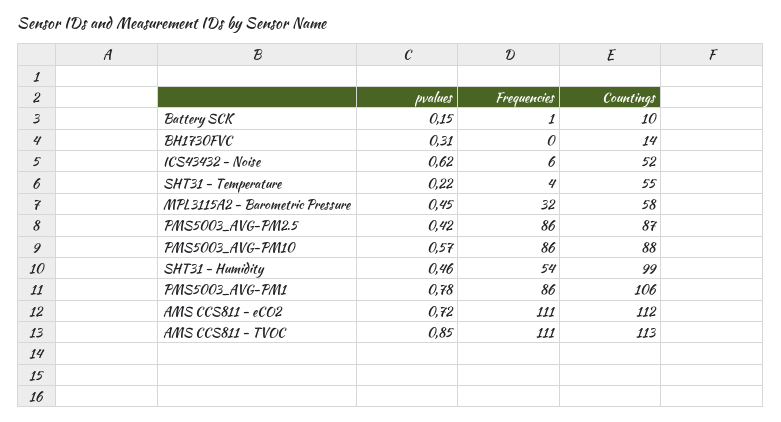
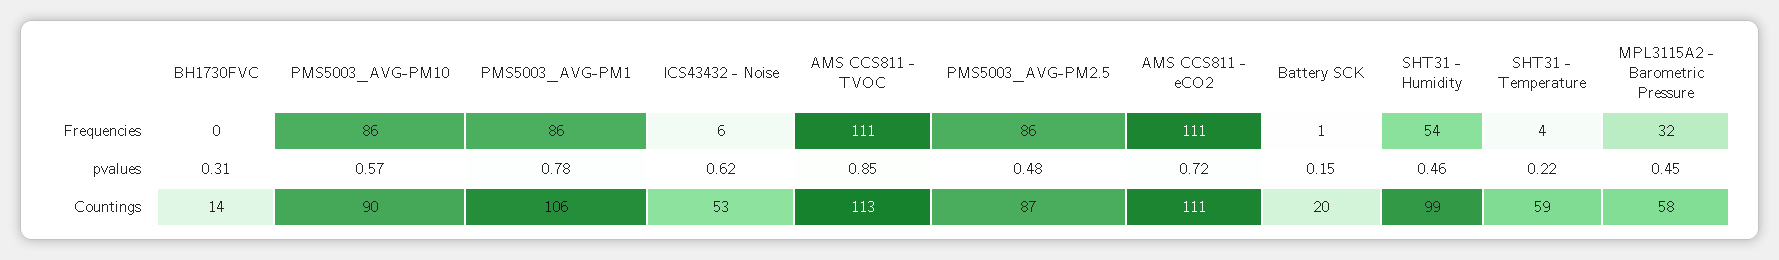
Countings, Battery SCK: 10 -> 20
Countings, ICS43432 - Noise: 52 -> 53
Countings, SHT31 - Temperature: 55 -> 59
pvalues, PMS5003_AVG-PM2.5: 0.42 -> 0.48
Countings, PMS5003_AVG-PM10: 88 -> 90
Countings, AMS CCS811 - eCO2: 112 -> 111

